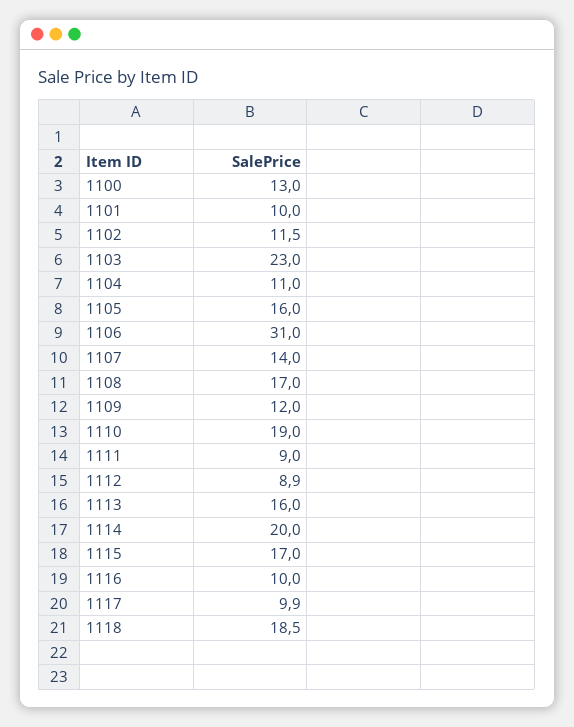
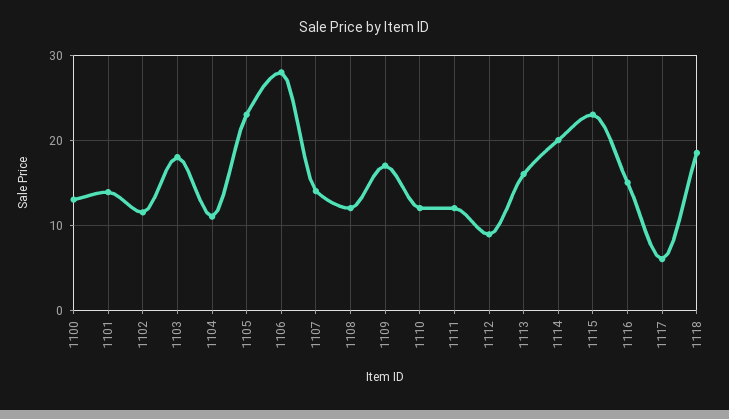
1101: 10 -> 14
1103: 23 -> 18
1105: 16 -> 23
1106: 31 -> 28
1108: 17 -> 12
1109: 12 -> 17
1110: 19 -> 12
1111: 9 -> 12
1115: 17 -> 23
1116: 10 -> 15
1117: 9.9 -> 6

